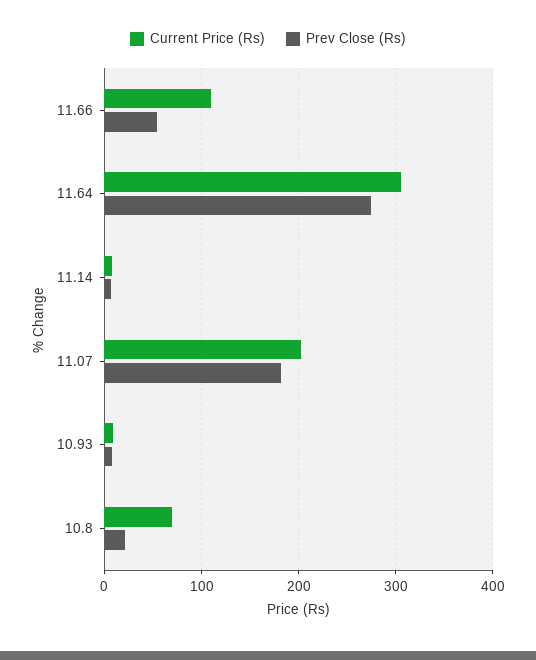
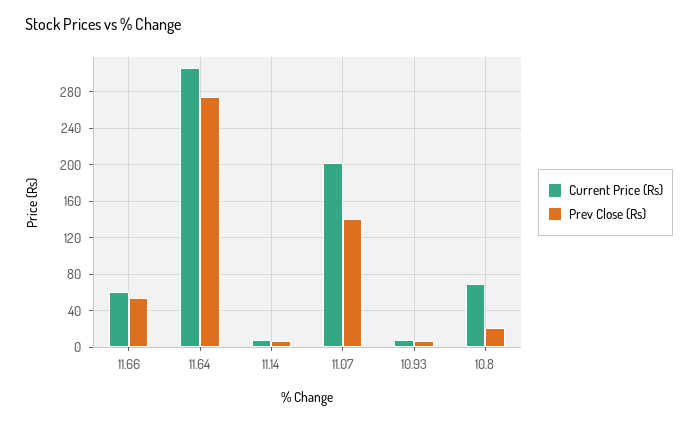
Current Price (Rs), 11.66: 110 -> 60
Prev Close (Rs), 11.07: 180 -> 140

